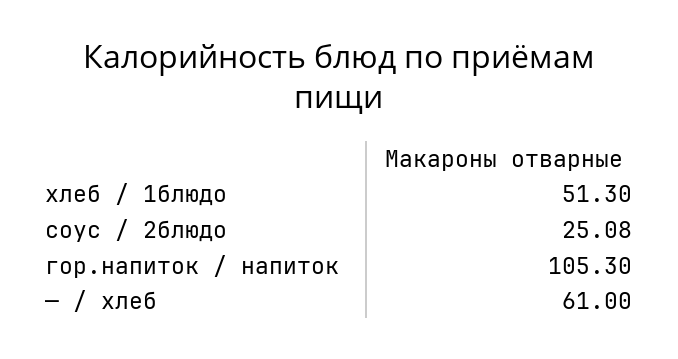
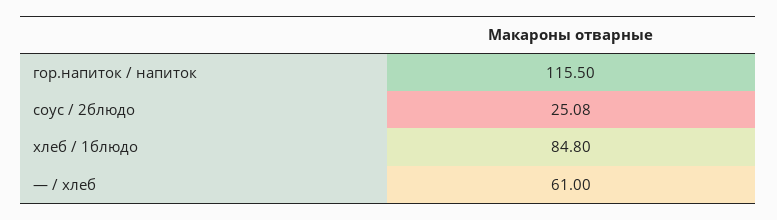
хлеб / 1блюдо: 51.3 -> 84.8
гор.напиток / напиток: 105.3 -> 115.5

